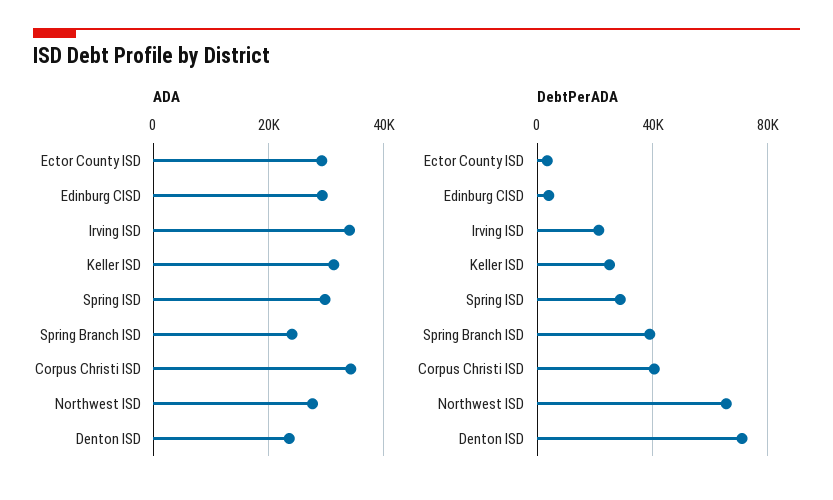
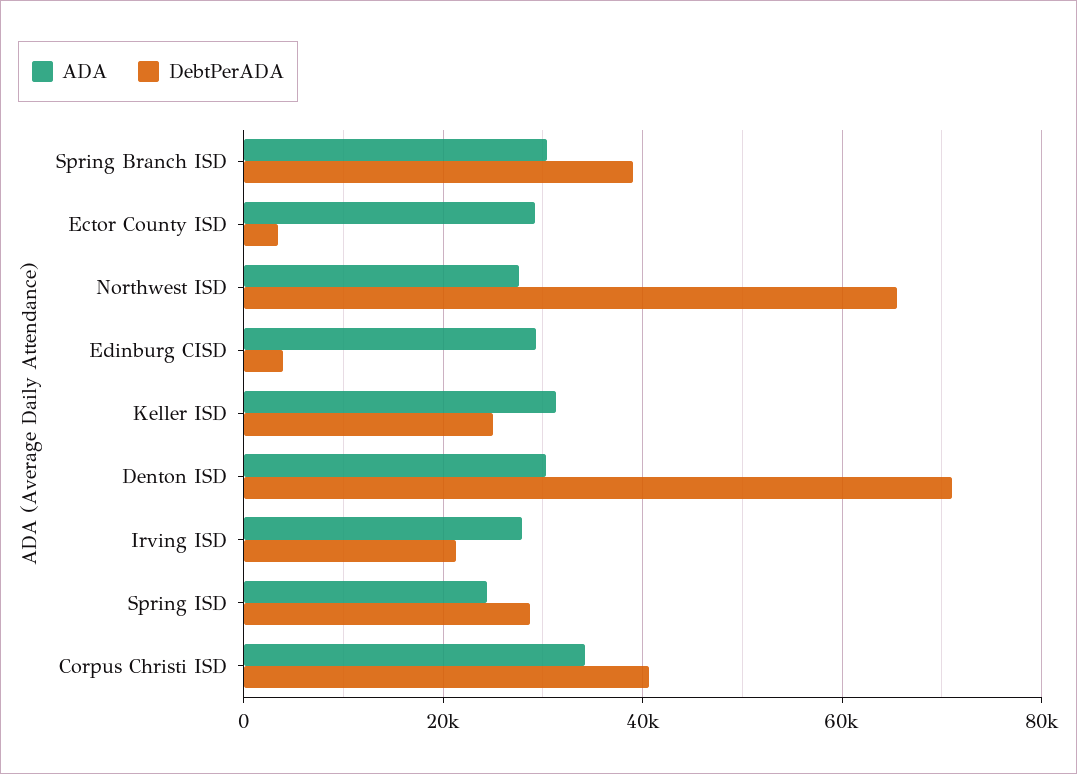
ADA, Irving ISD: 34000 -> 28000
ADA, Spring ISD: 30000 -> 24000
ADA, Spring Branch ISD: 24000 -> 30000
ADA, Denton ISD: 24000 -> 30000

